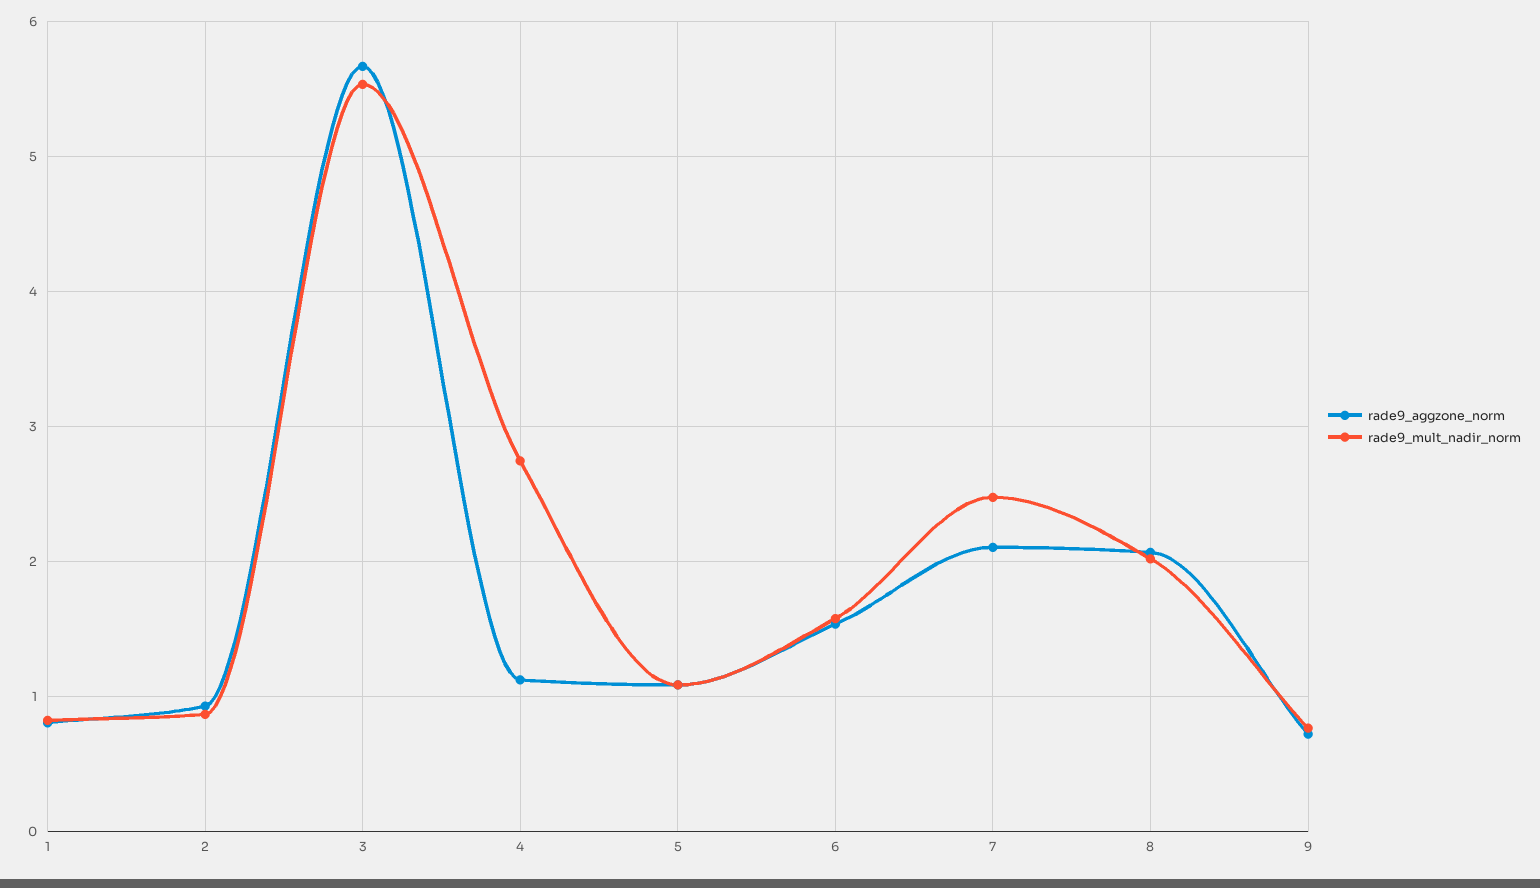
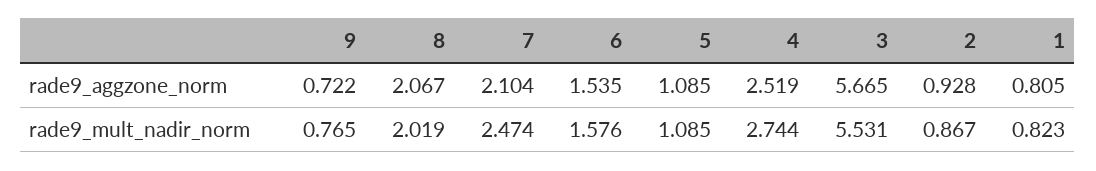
rade9_aggzone_norm, 4: 1.1 -> 2.519

